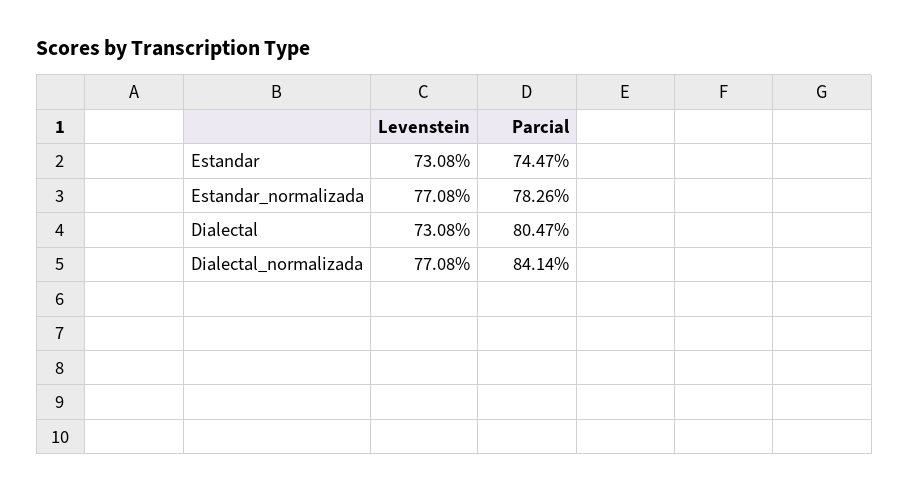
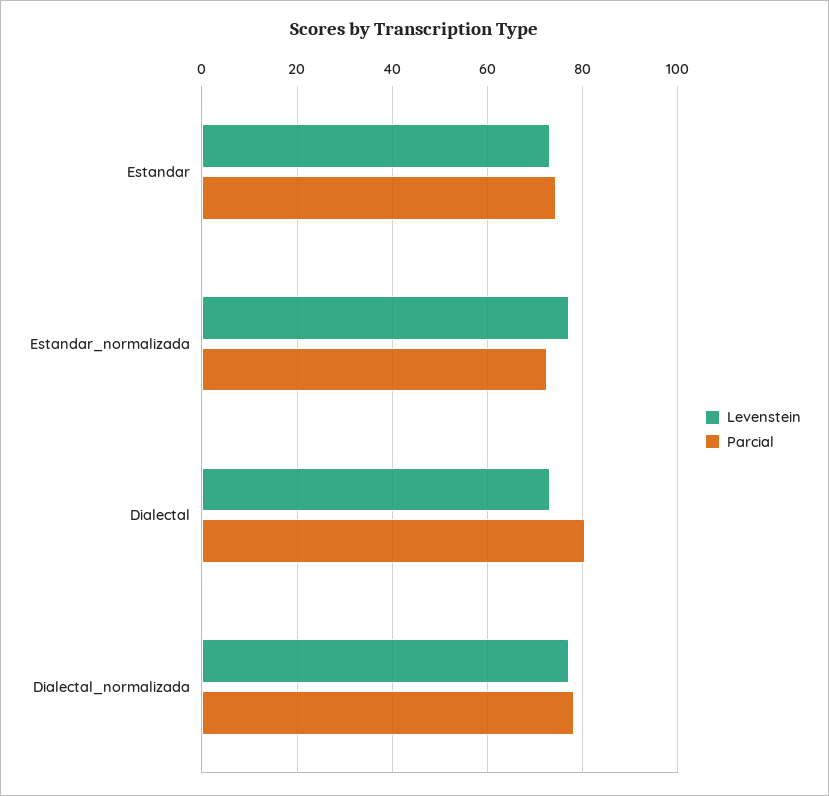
Parcial, Estandar_normalizada: 78.26 -> 72
Parcial, Dialectal_normalizada: 84.14 -> 78

